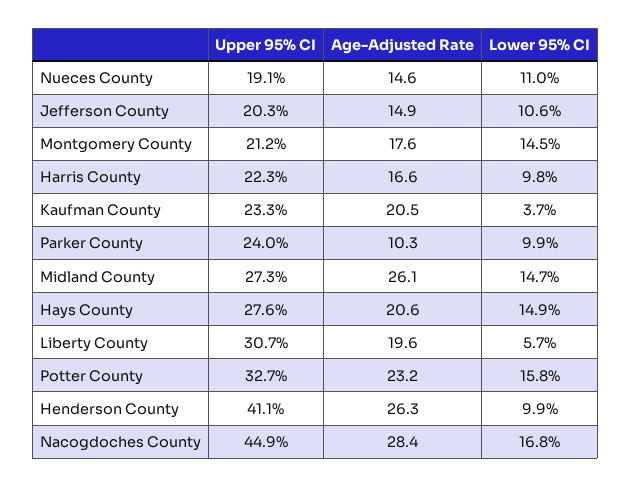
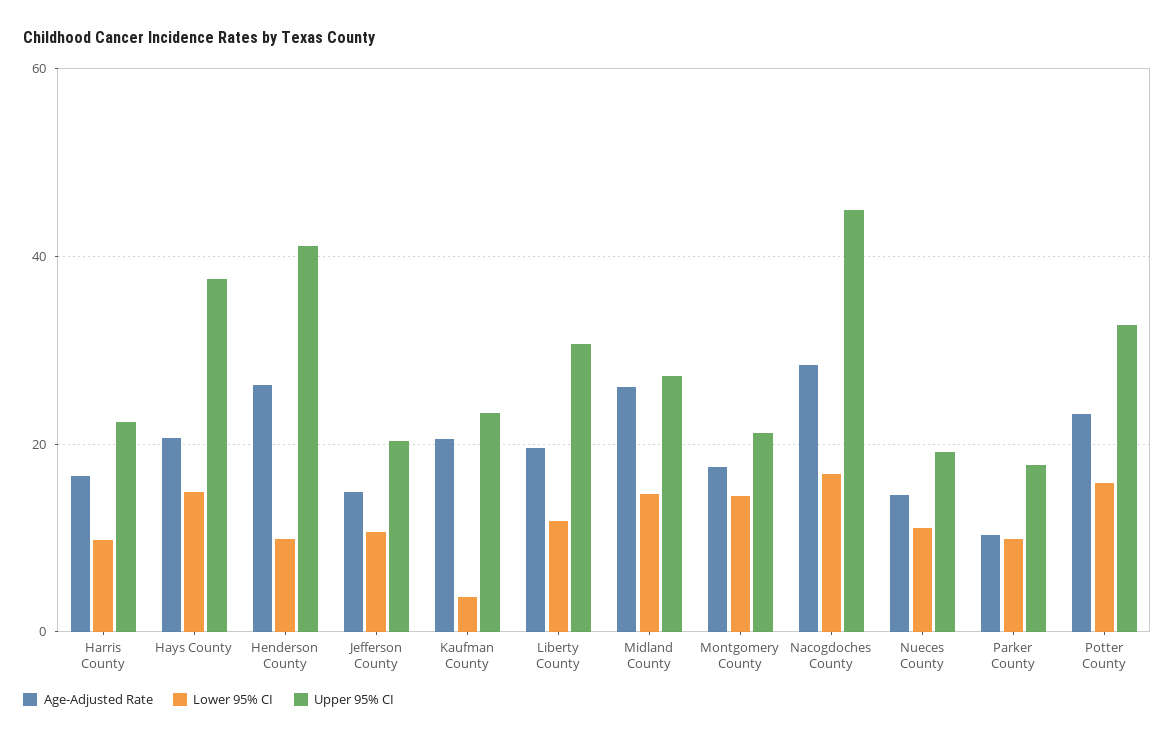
Upper 95% CI, Parker County: 24 -> 18
Upper 95% CI, Hays County: 27.6 -> 38
Lower 95% CI, Liberty County: 5.7 -> 12

